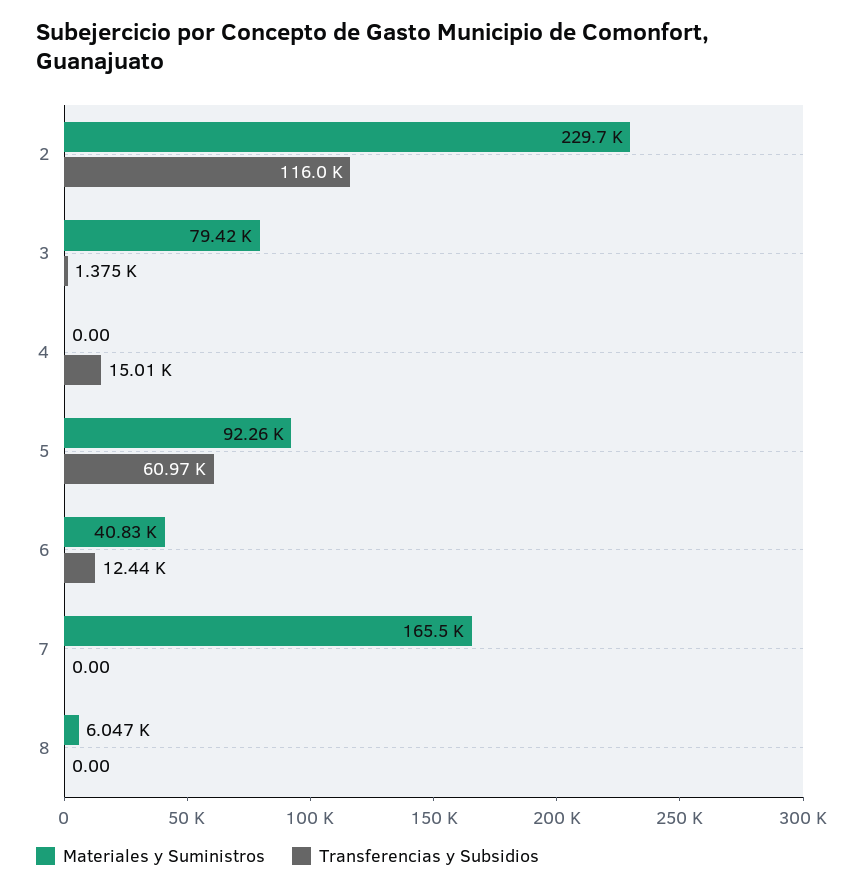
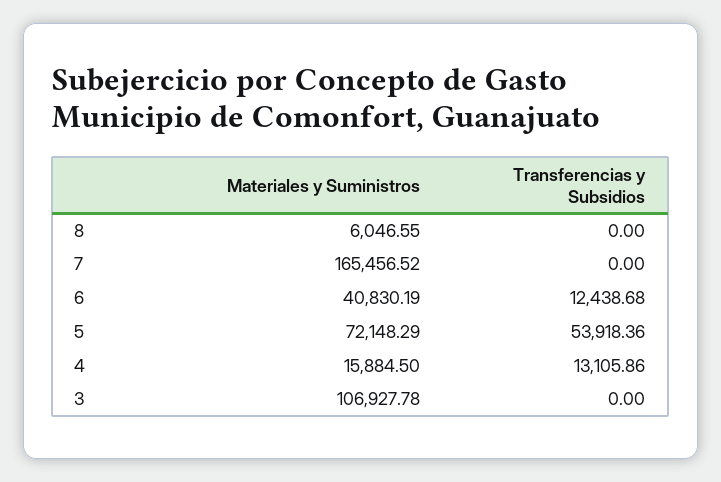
Materiales y Suministros, 2: 229700 -> none
Transferencias y Subsidios, 2: 116000 -> none
Materiales y Suministros, 3: 79420 -> 106927.78
Transferencias y Subsidios, 3: 1375 -> 0
Materiales y Suministros, 4: 0 -> 15884.5
Transferencias y Subsidios, 4: 15010 -> 13105.86
Materiales y Suministros, 5: 92260 -> 72148.29
Transferencias y Subsidios, 5: 60970 -> 53918.36

